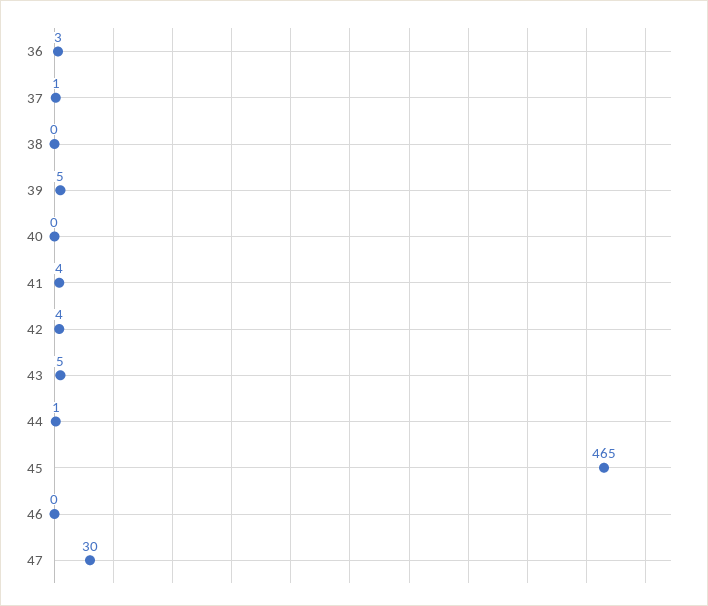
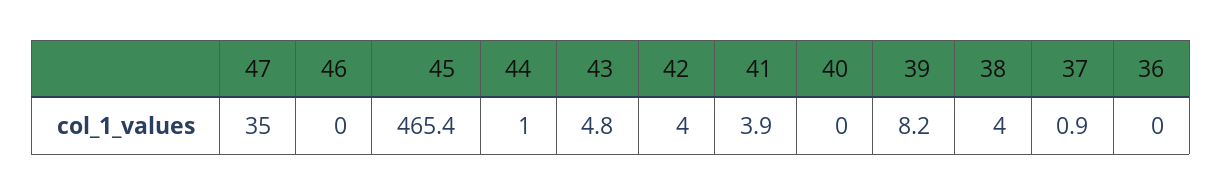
36: 3 -> 0
38: 0 -> 4
39: 5 -> 8.2
47: 30 -> 35

